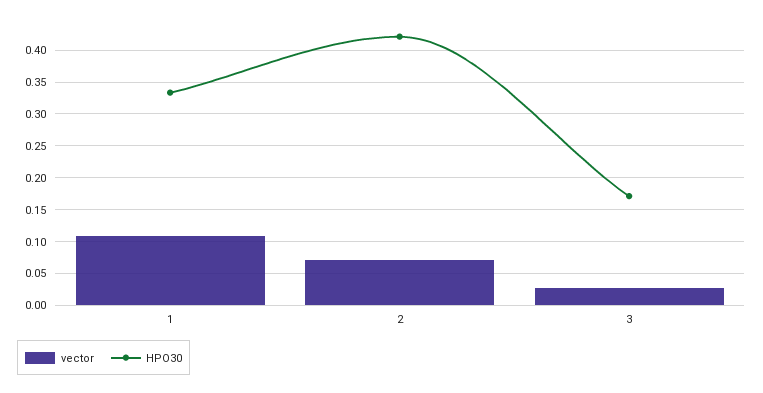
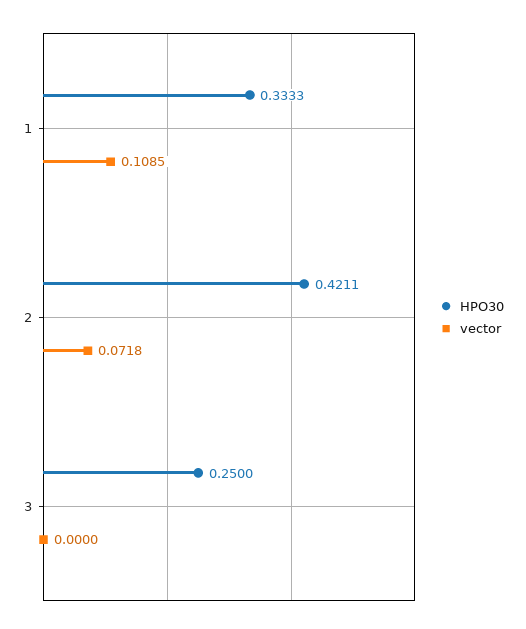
vector, 3: 0.03 -> 0
HPO30, 3: 0.17 -> 0.25

